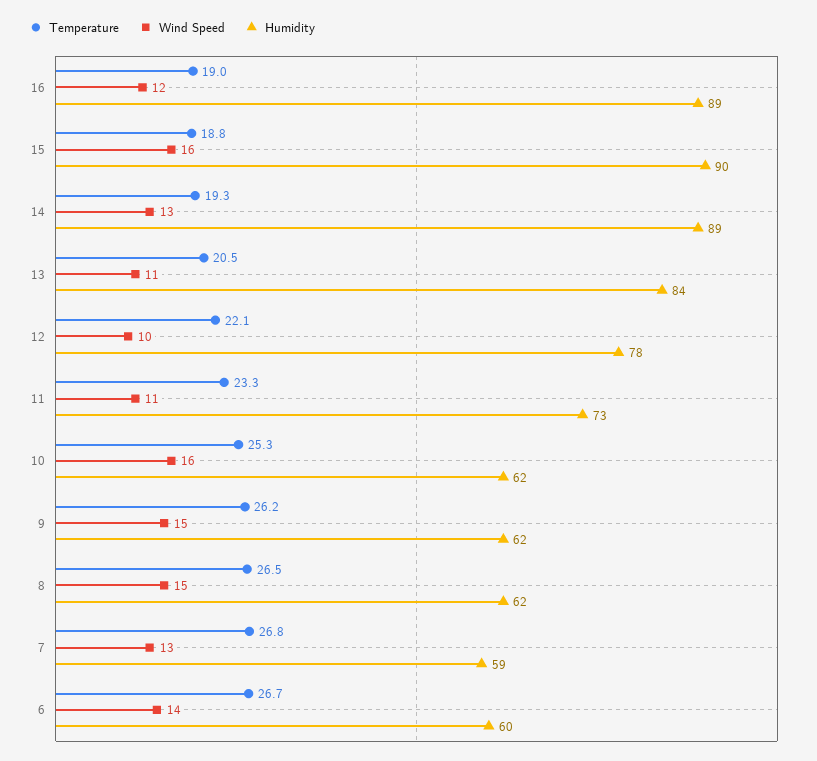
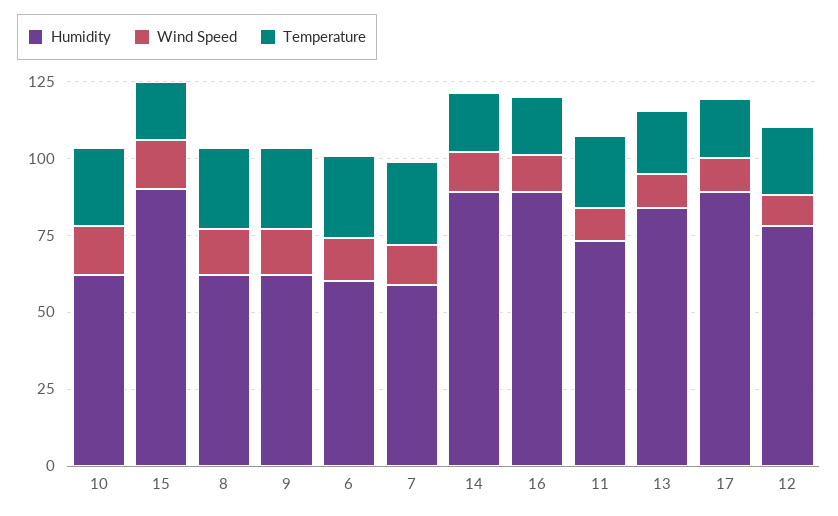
Humidity, 17: none -> 90
Wind Speed, 17: none -> 10
Temperature, 17: none -> 20

